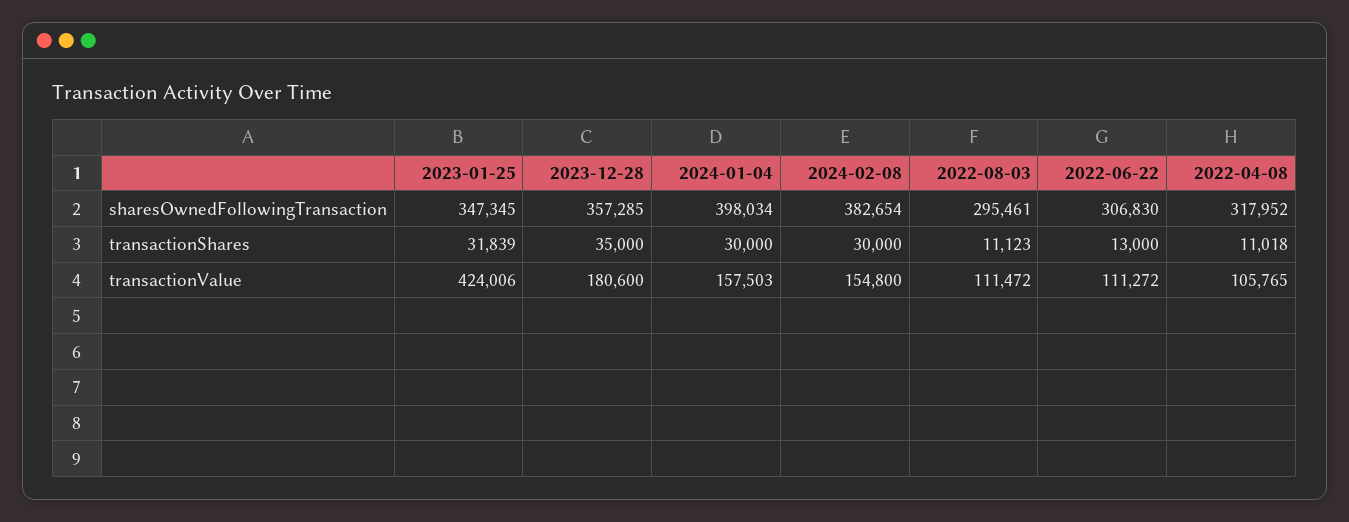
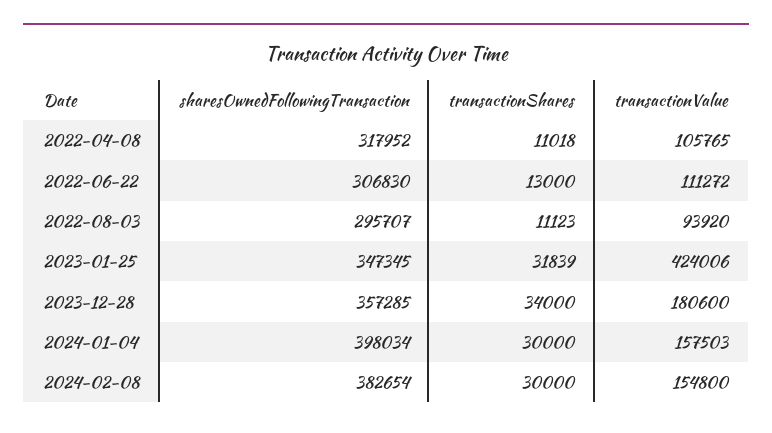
2022-08-03, sharesOwnedFollowingTransaction: 295461 -> 295707
2023-12-28, transactionShares: 35000 -> 34000
2022-08-03, transactionValue: 111472 -> 93920

